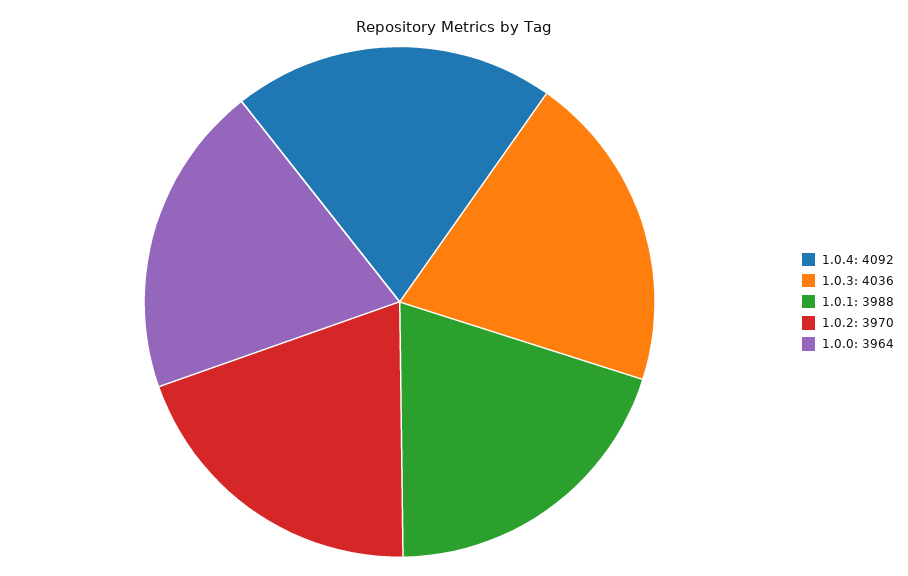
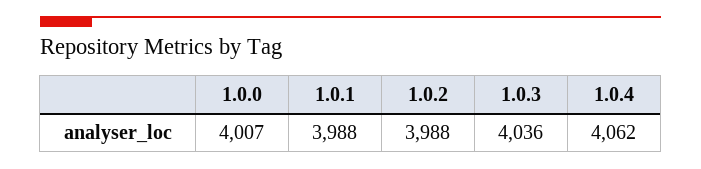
1.0.4: 4092 -> 4062
1.0.2: 3970 -> 3988
1.0.0: 3964 -> 4007

